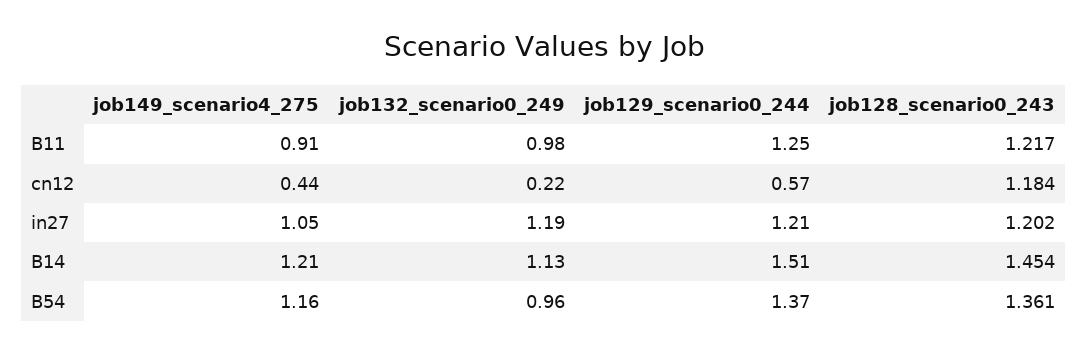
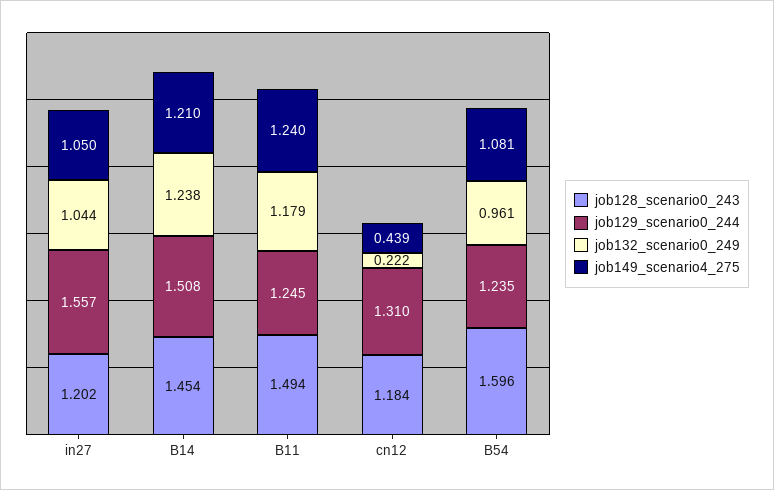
job149_scenario4_275, B11: 0.91 -> 1.24
job132_scenario0_249, B11: 0.98 -> 1.179
job128_scenario0_243, B11: 1.217 -> 1.494
job129_scenario0_244, cn12: 0.57 -> 1.31
job132_scenario0_249, in27: 1.19 -> 1.044
job129_scenario0_244, in27: 1.21 -> 1.557
job132_scenario0_249, B14: 1.13 -> 1.238
job149_scenario4_275, B54: 1.16 -> 1.081
job129_scenario0_244, B54: 1.37 -> 1.235
job128_scenario0_243, B54: 1.361 -> 1.596

